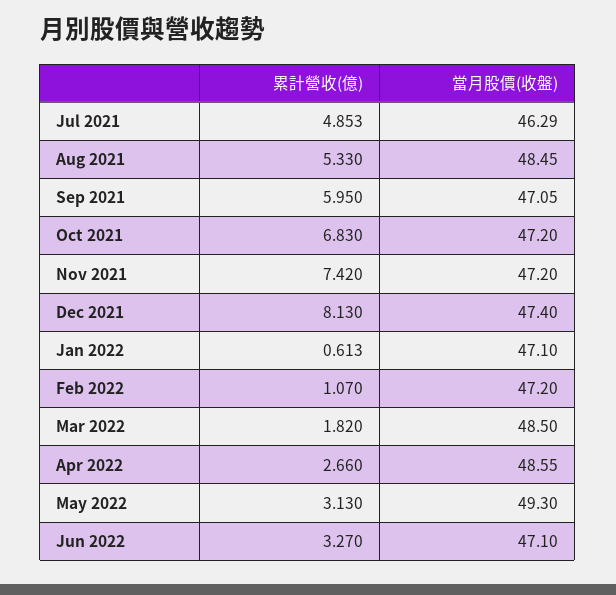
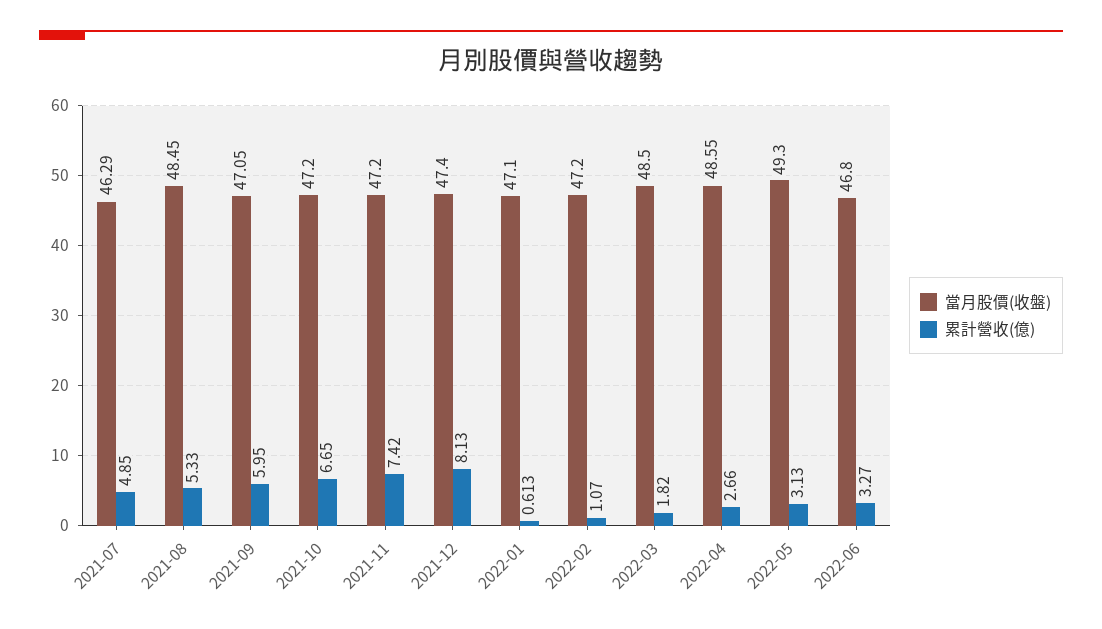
累計營收(億), Jul 2021: 4.853 -> 4.85
累計營收(億), Oct 2021: 6.83 -> 6.65
當月股價(收盤), Jun 2022: 47.1 -> 46.8

